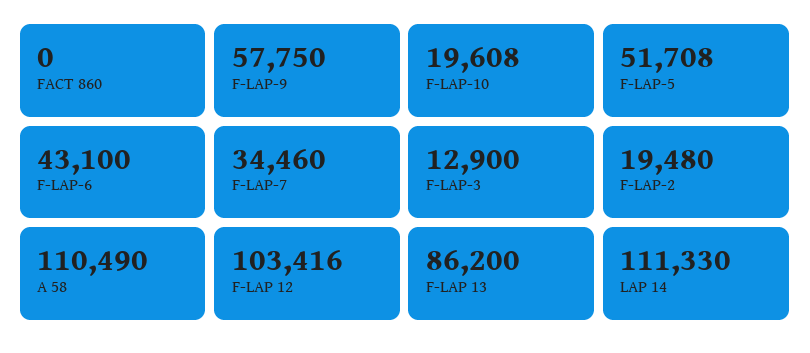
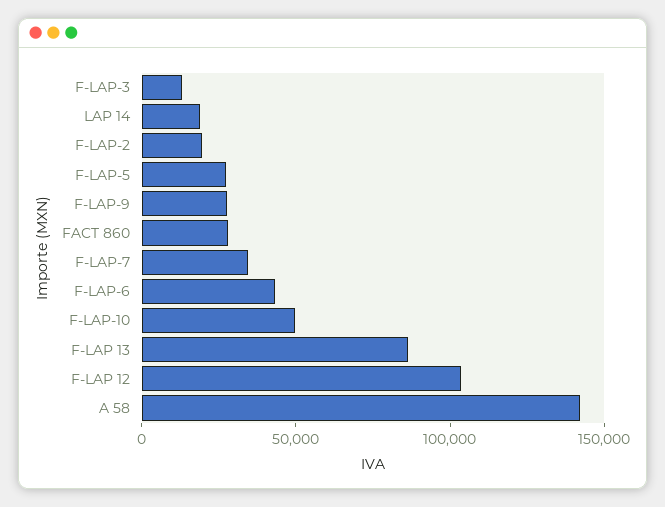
FACT 860: 0 -> 30000
F-LAP-9: 57750 -> 30000
F-LAP-10: 19608 -> 50000
F-LAP-5: 51708 -> 30000
A 58: 110490 -> 140000
LAP 14: 111330 -> 20000

